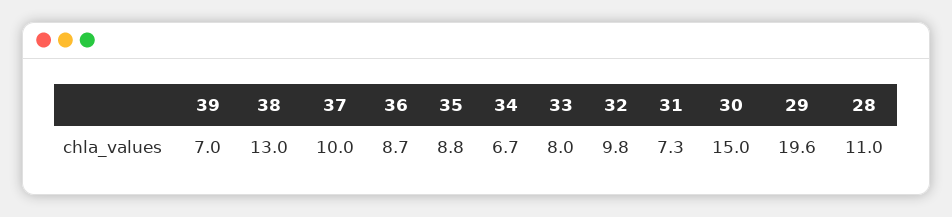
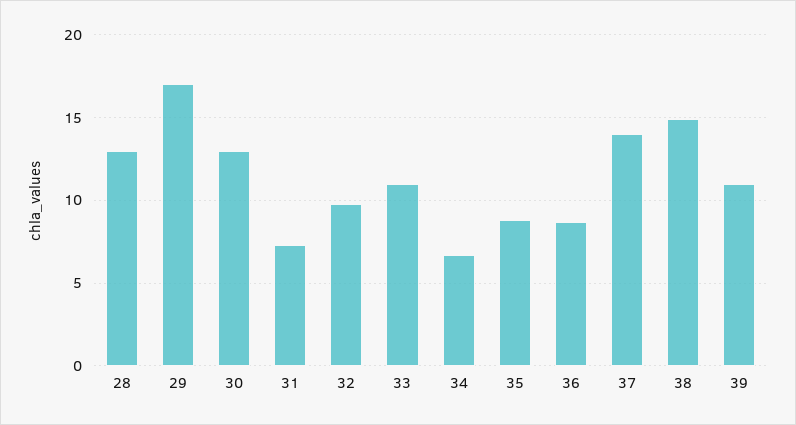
39: 7 -> 11
38: 13 -> 15
37: 10 -> 14
33: 8 -> 11
30: 15 -> 13
29: 19.6 -> 17
28: 11 -> 13

